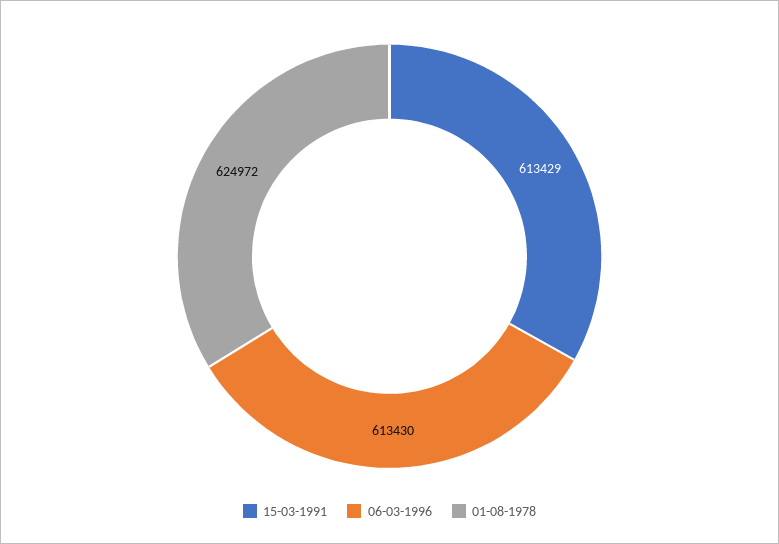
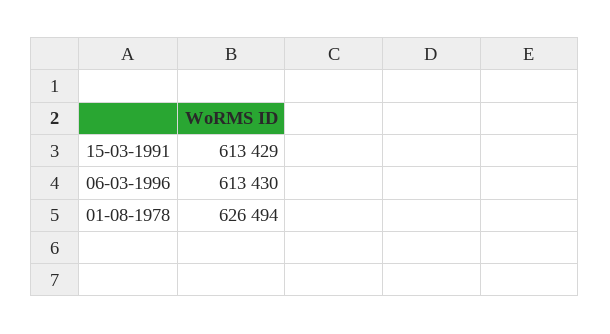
01-08-1978: 624972 -> 626494

